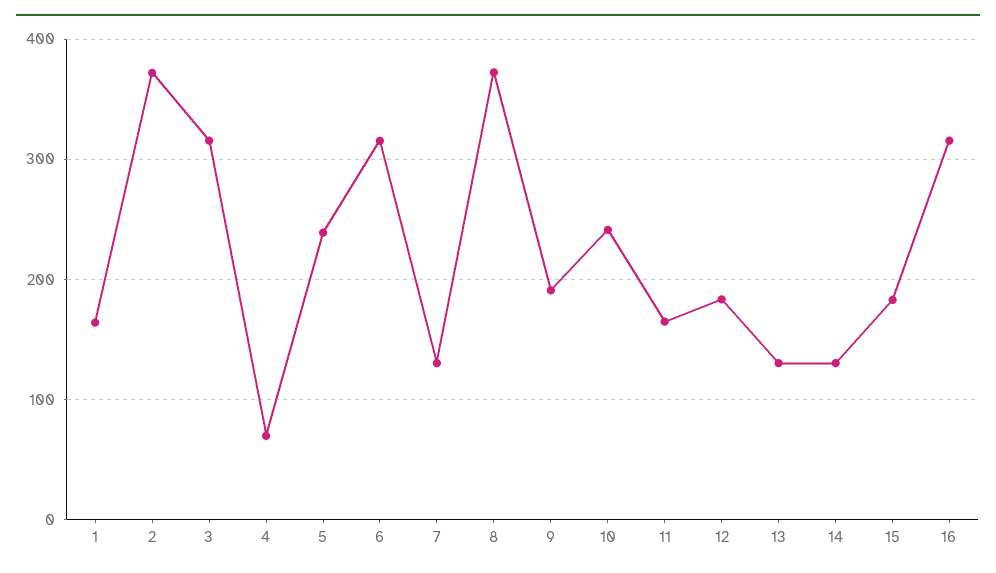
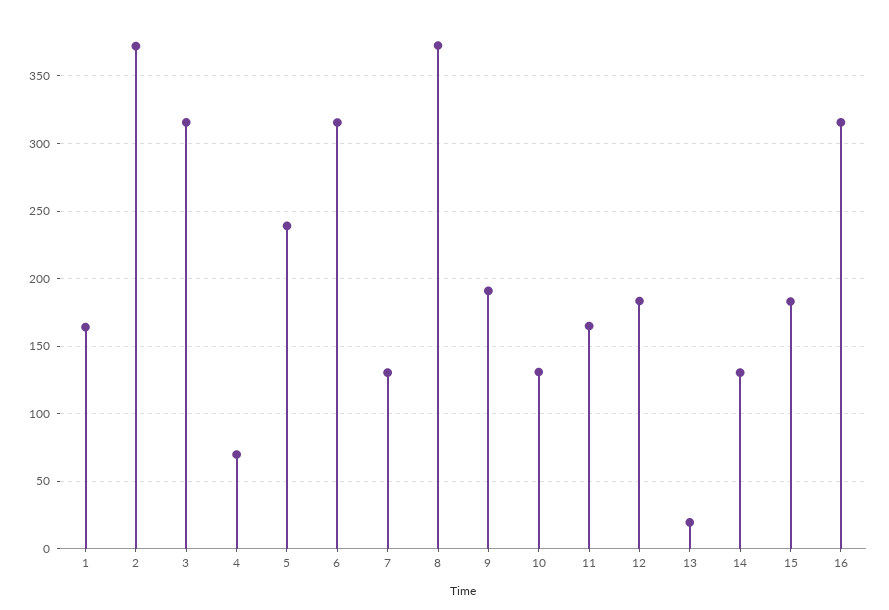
10: 240 -> 130
13: 130 -> 20

